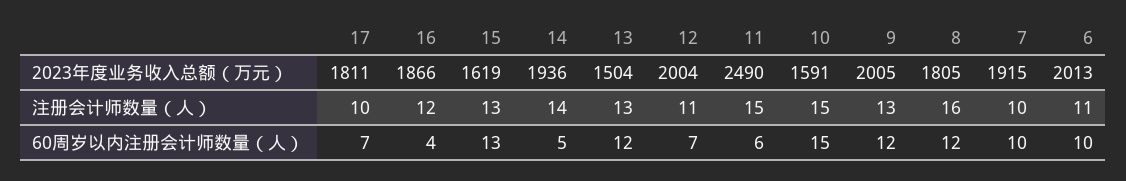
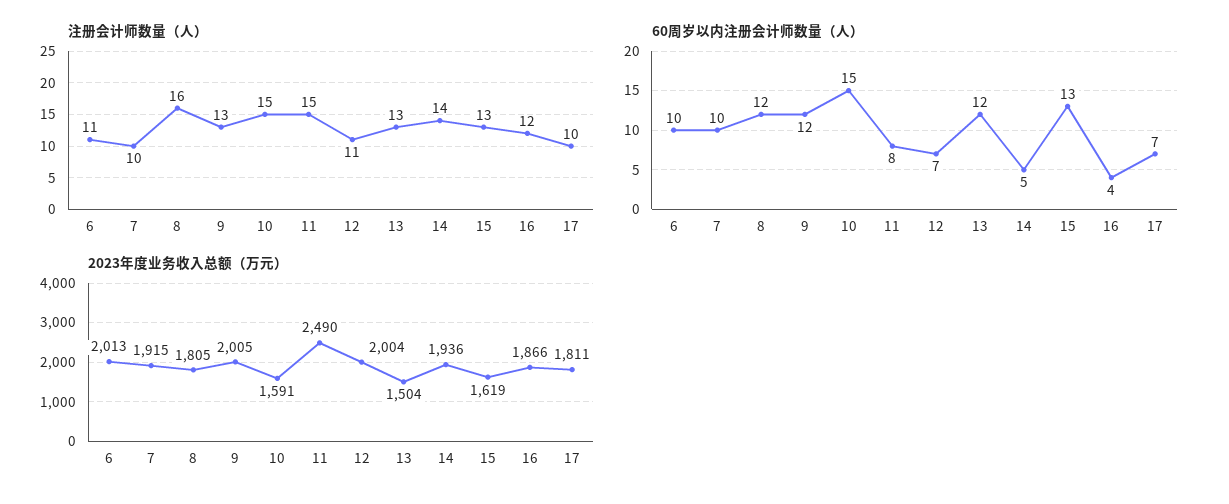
60周岁以内注册会计师数量（人）, 11: 6 -> 8

